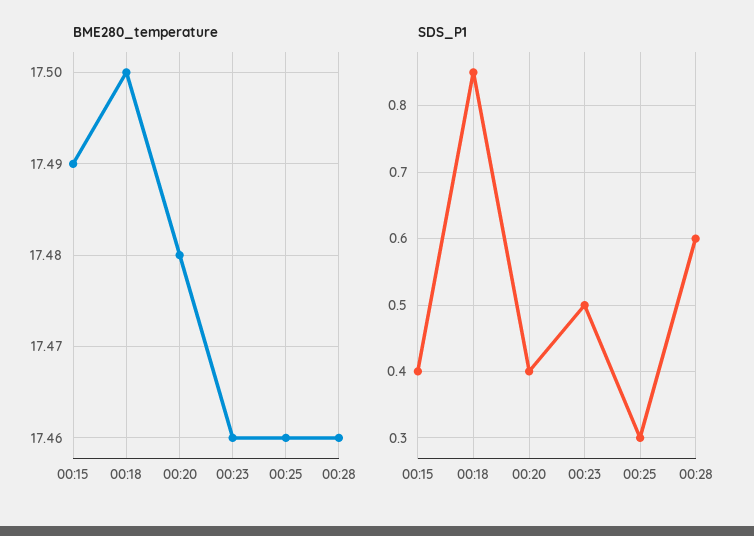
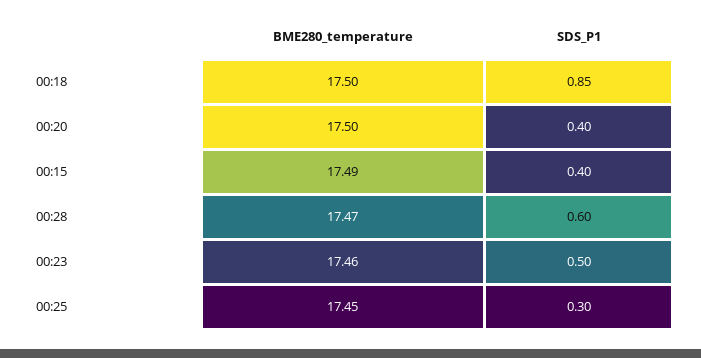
BME280_temperature, 00:20: 17.48 -> 17.5
BME280_temperature, 00:25: 17.46 -> 17.45
BME280_temperature, 00:28: 17.46 -> 17.47

